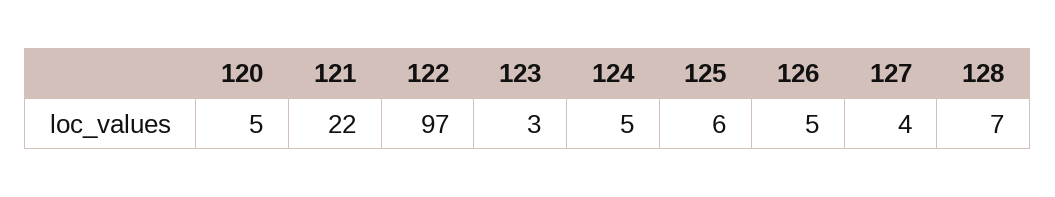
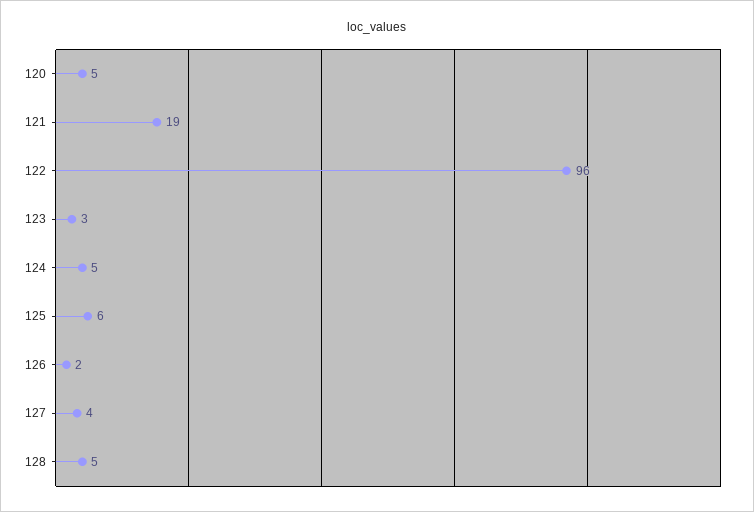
121: 22 -> 19
122: 97 -> 96
126: 5 -> 2
128: 7 -> 5

